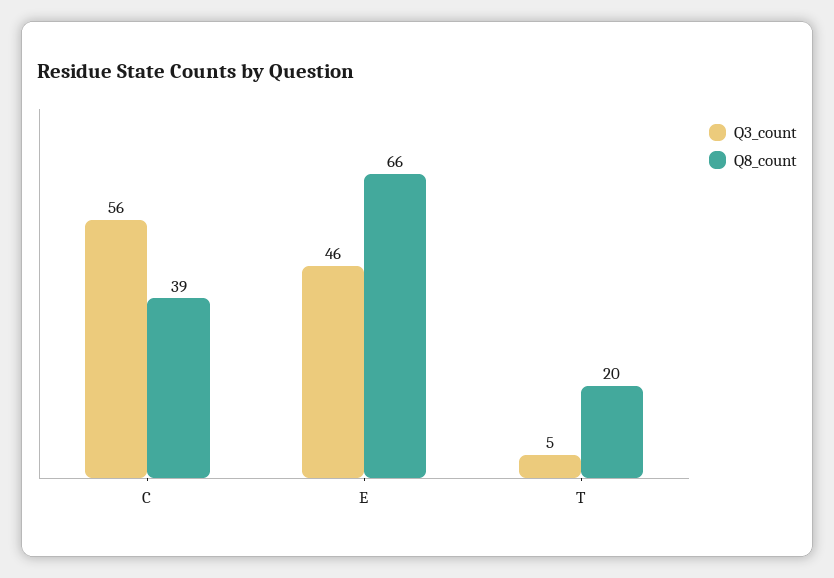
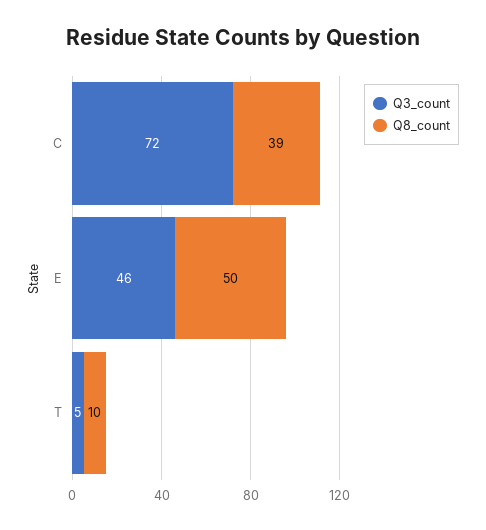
Q3_count, C: 56 -> 72
Q8_count, E: 66 -> 50
Q8_count, T: 20 -> 10

